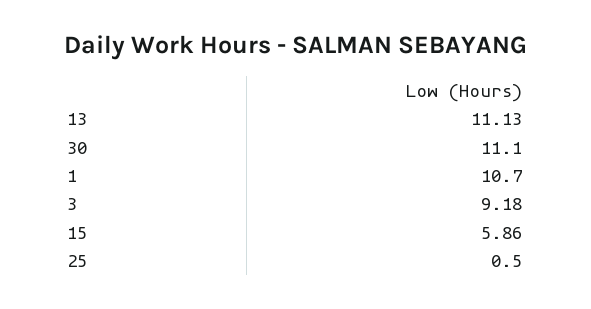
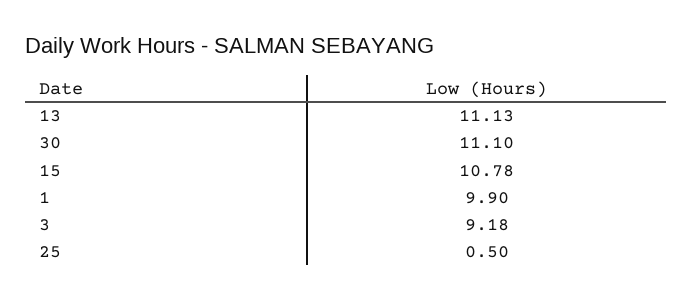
1: 10.7 -> 9.9
15: 5.86 -> 10.78

